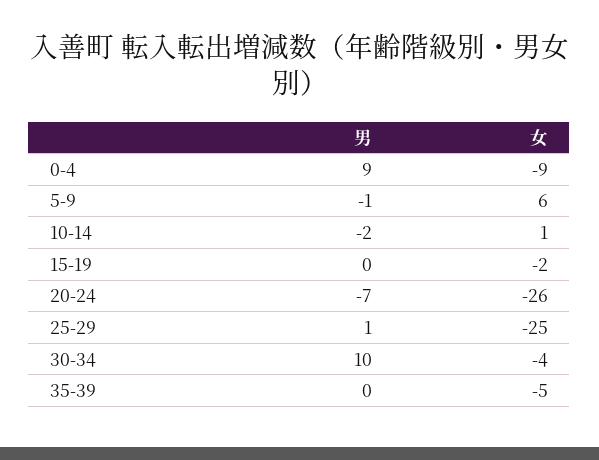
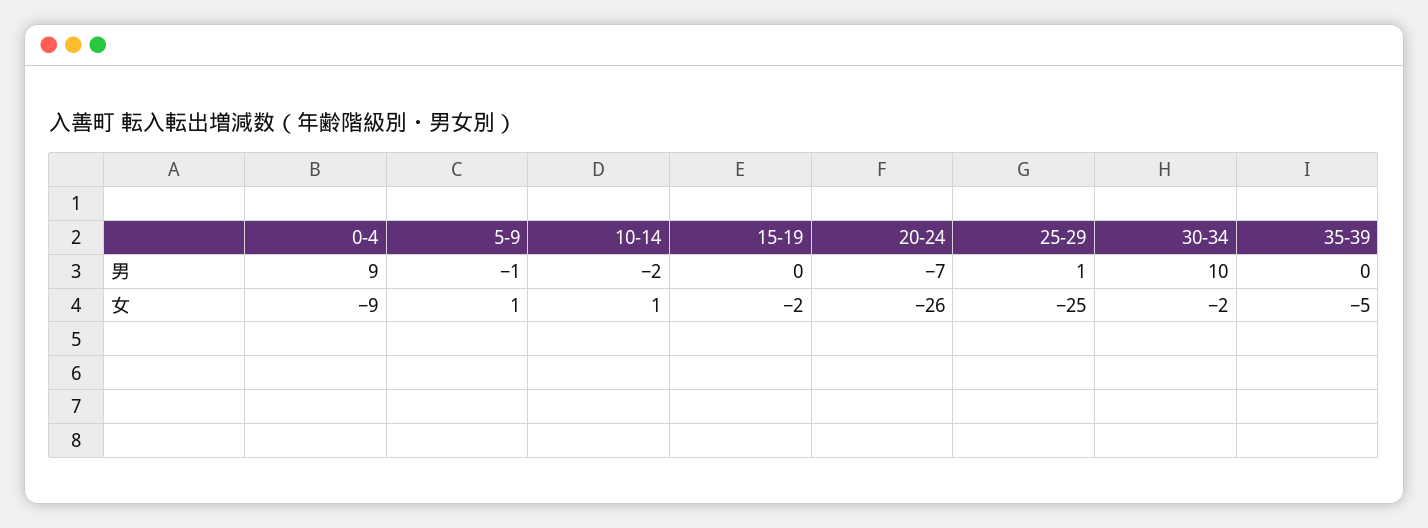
女, 5-9: 6 -> 1
女, 30-34: -4 -> -2

